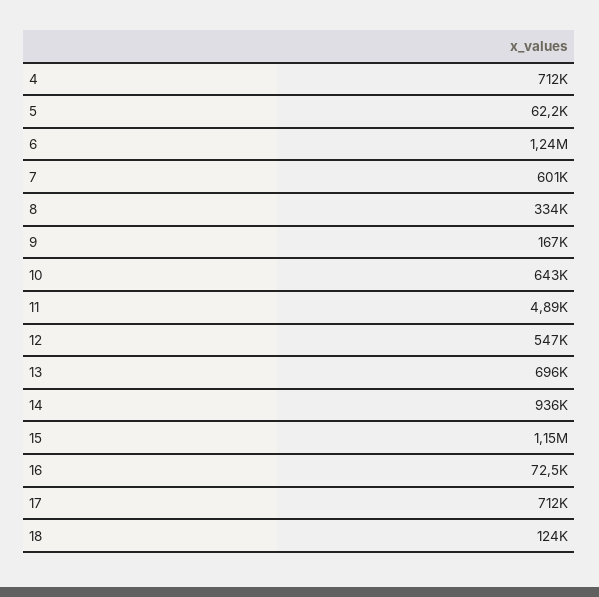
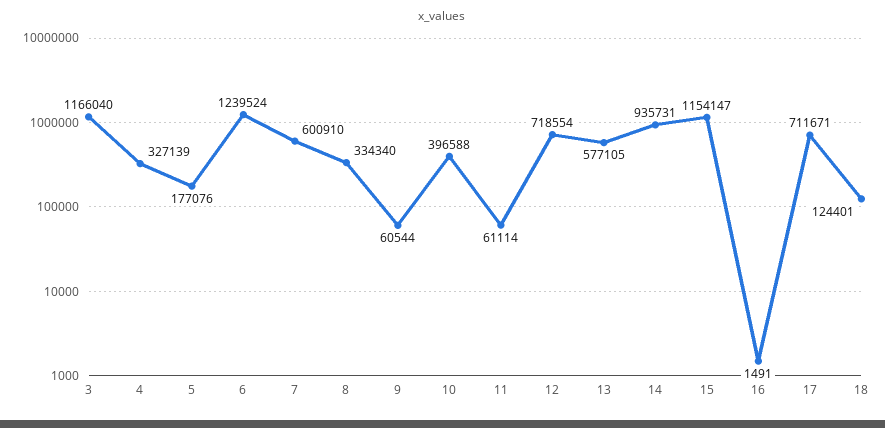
4: 712000 -> 327139
5: 62200 -> 177076
9: 167000 -> 60544
10: 643000 -> 396588
11: 4890 -> 61114
12: 547000 -> 718554
13: 696000 -> 577105
16: 72500 -> 1491
3: none -> 1166040

